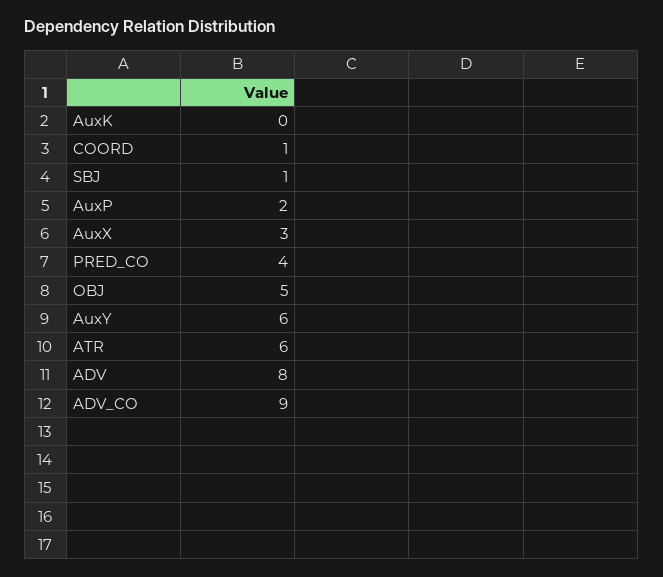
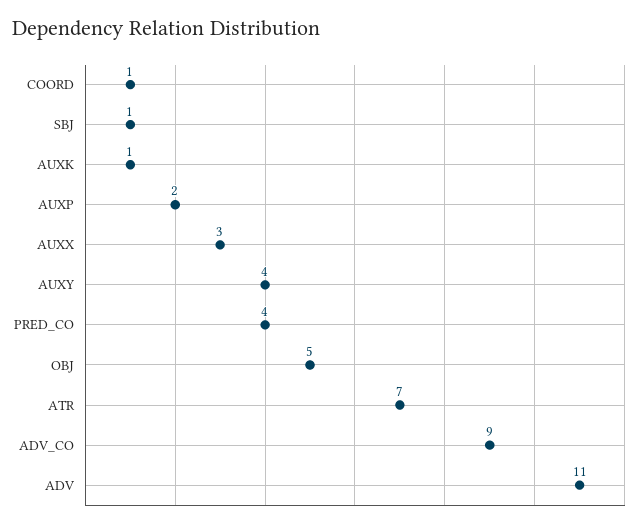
AuxK: 0 -> 1
AuxY: 6 -> 4
ATR: 6 -> 7
ADV: 8 -> 11

